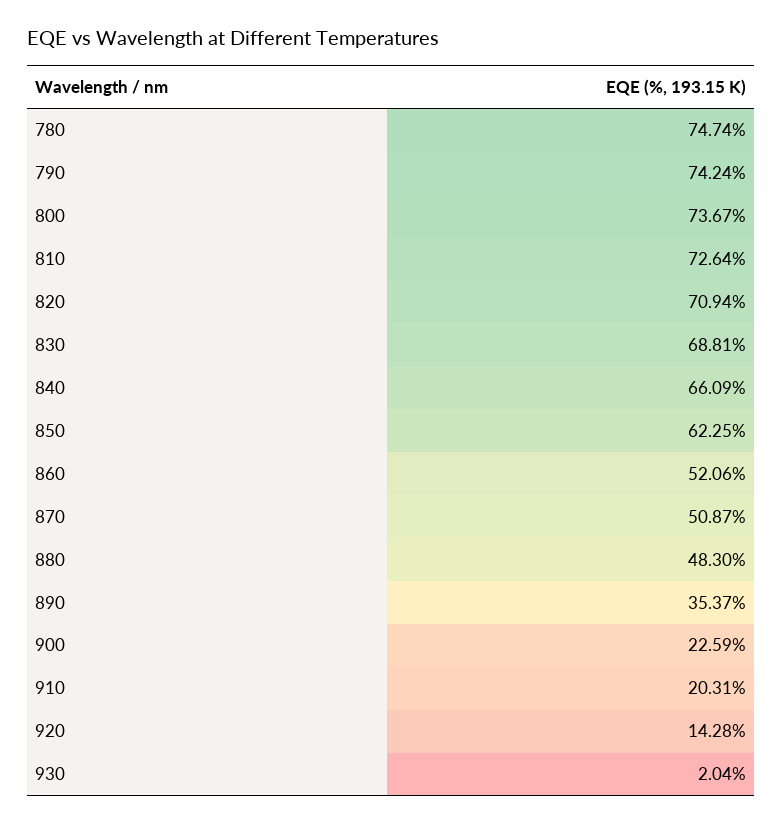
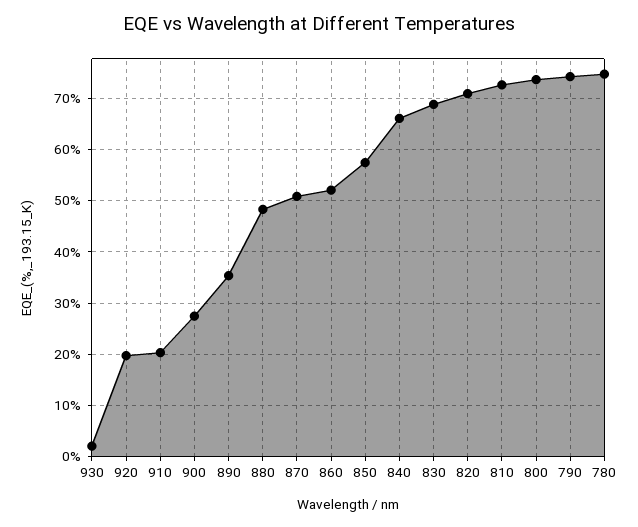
850: 62.25 -> 58
900: 22.59 -> 28
920: 14.28 -> 20

